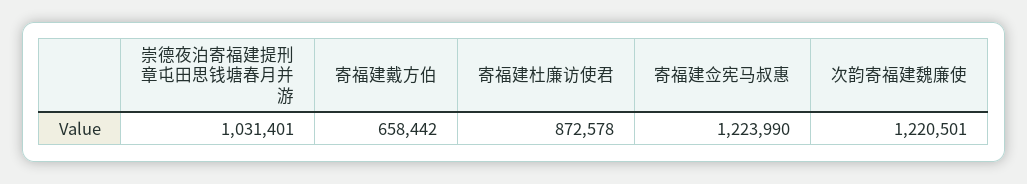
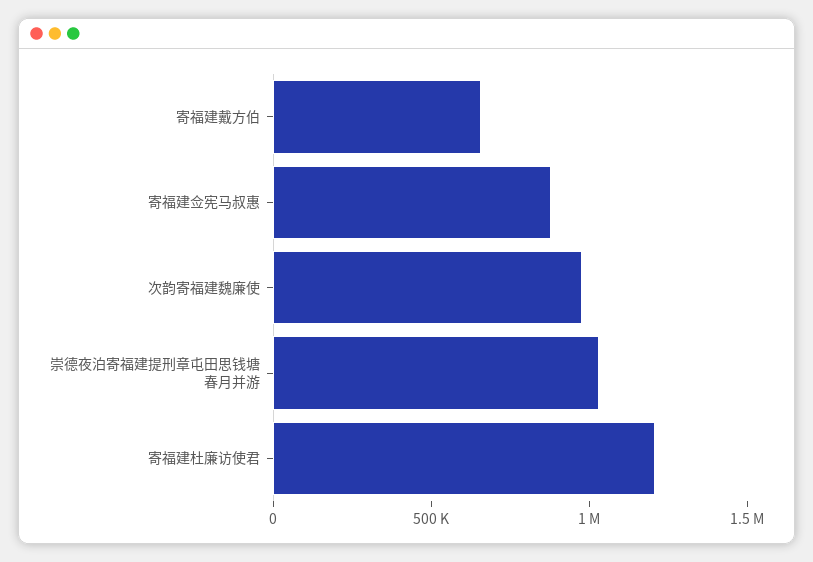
寄福建杜廉访使君: 872578 -> 1200000
寄福建佥宪马叔惠: 1223990 -> 900000
次韵寄福建魏廉使: 1220501 -> 1000000

